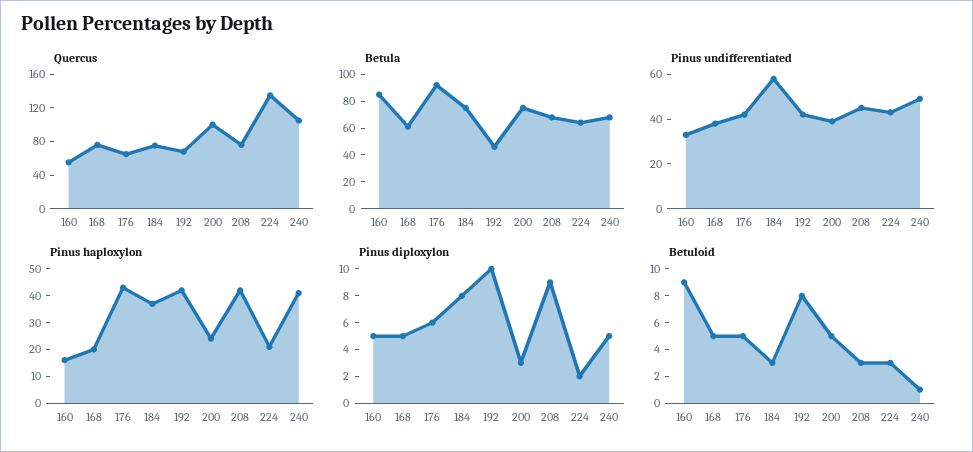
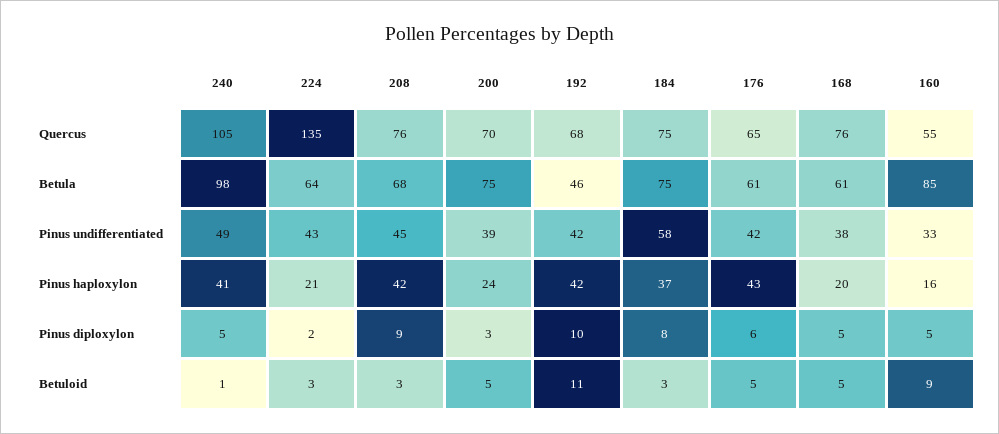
Quercus, 200: 100 -> 70
Betula, 176: 90 -> 61
Betula, 240: 70 -> 98
Betuloid, 192: 8 -> 11

